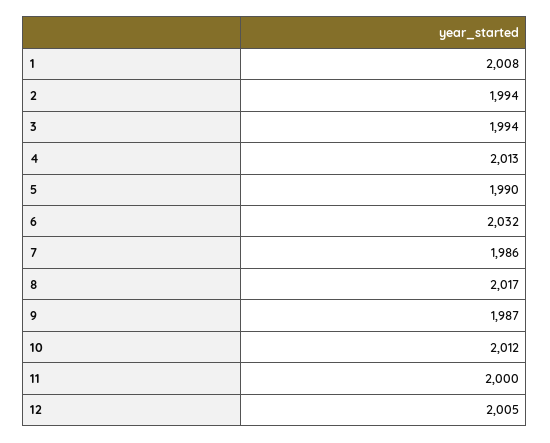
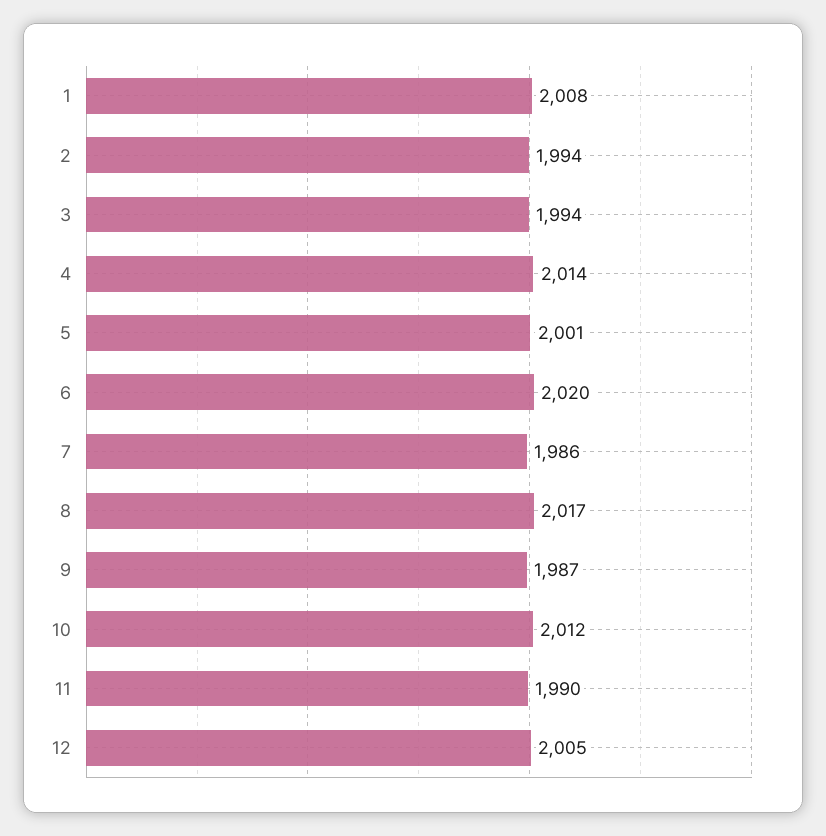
4: 2013 -> 2014
5: 1990 -> 2001
6: 2032 -> 2020
11: 2000 -> 1990

